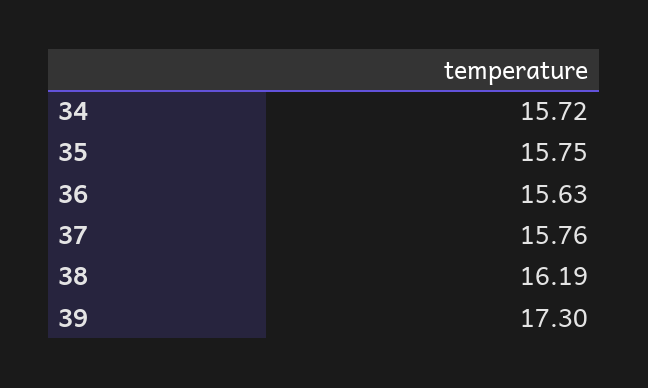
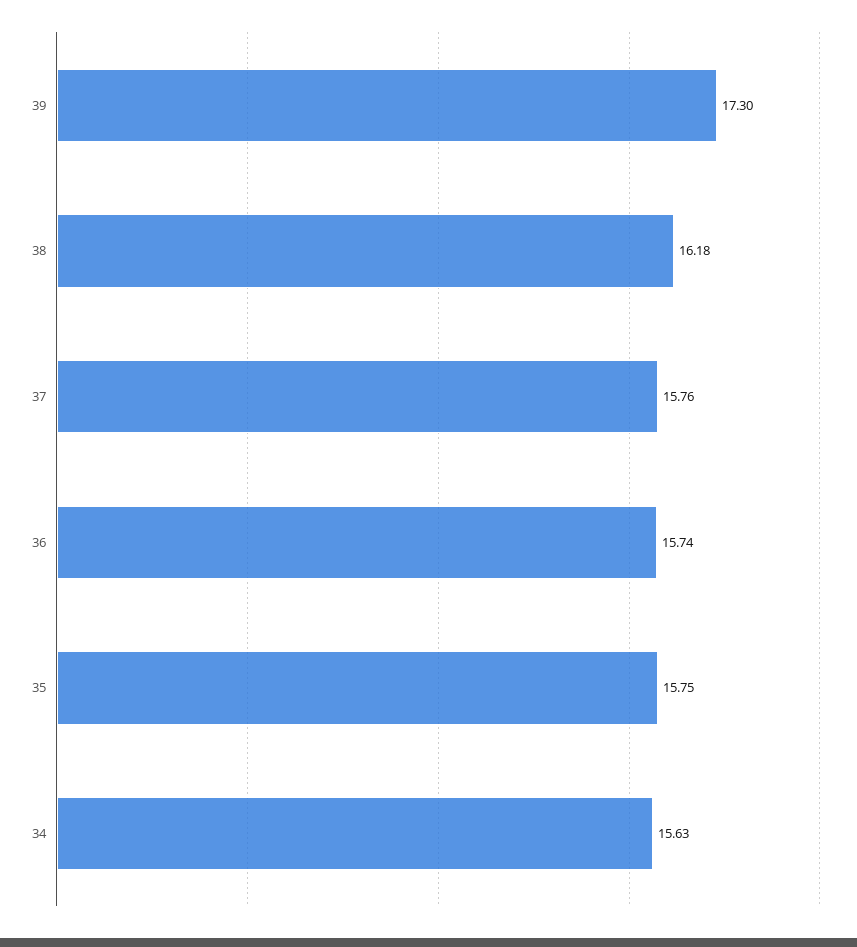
34: 15.72 -> 15.63
36: 15.63 -> 15.74
38: 16.19 -> 16.18

